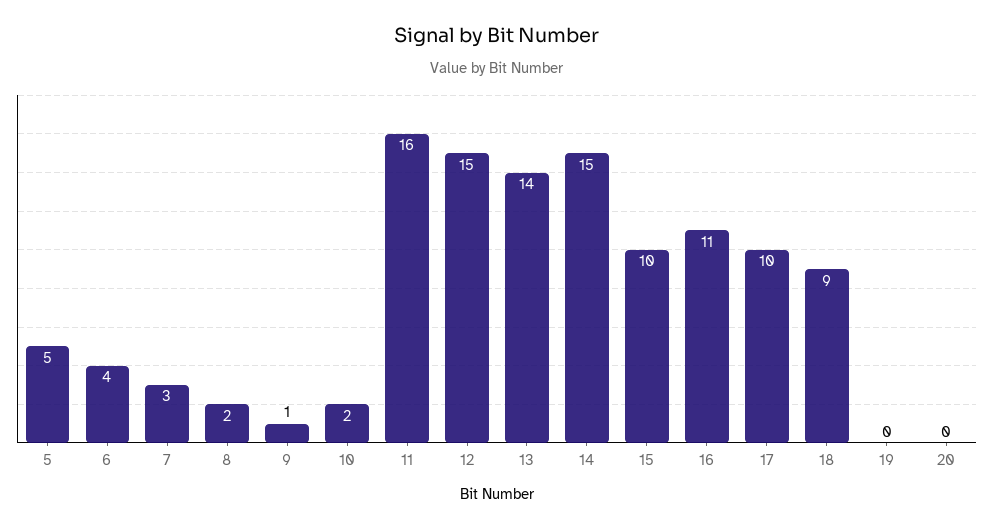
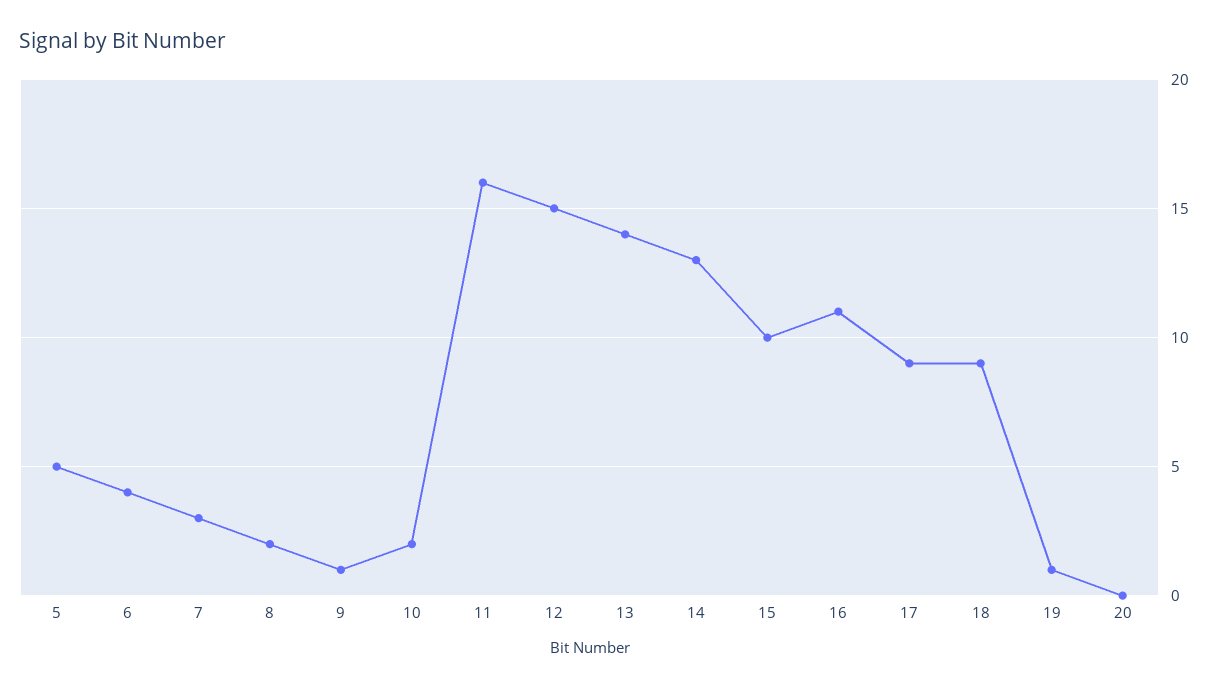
14: 15 -> 13
17: 10 -> 9
19: 0 -> 1

